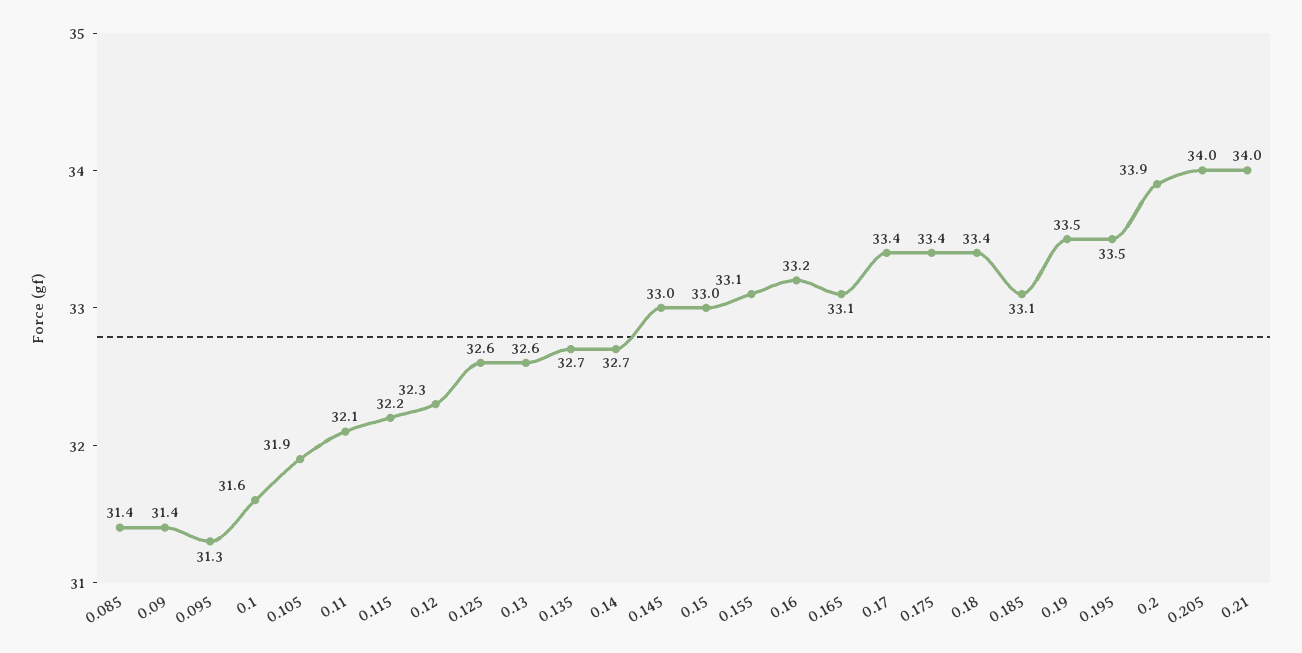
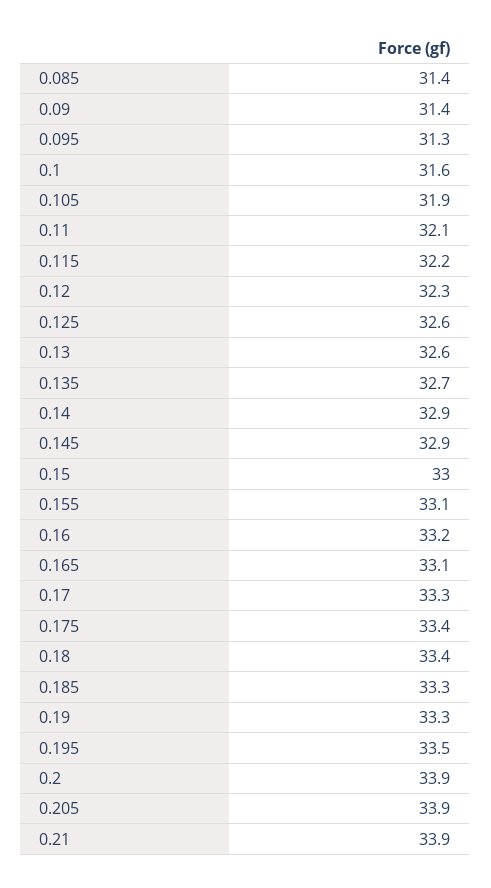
0.14: 32.7 -> 32.9
0.145: 33 -> 32.9
0.17: 33.4 -> 33.3
0.185: 33.1 -> 33.3
0.19: 33.5 -> 33.3
0.205: 34 -> 33.9
0.21: 34 -> 33.9

